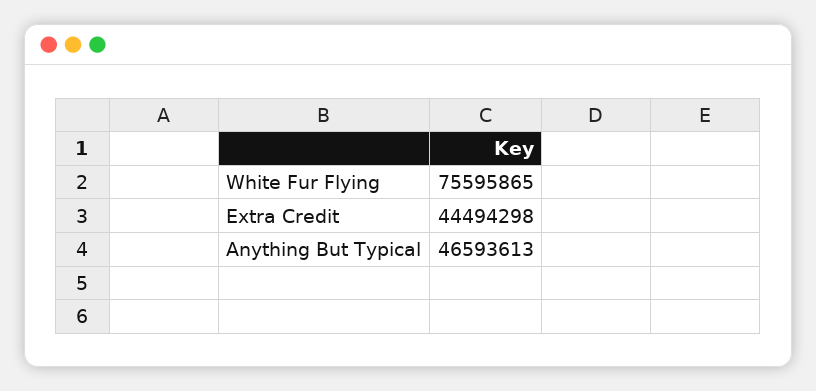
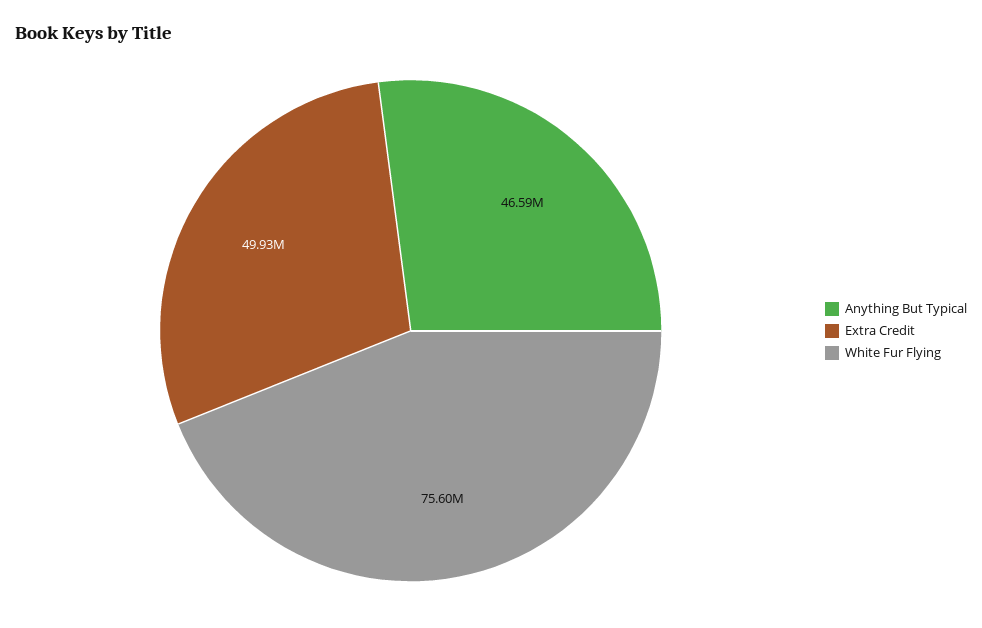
Extra Credit: 44494298 -> 49930000

